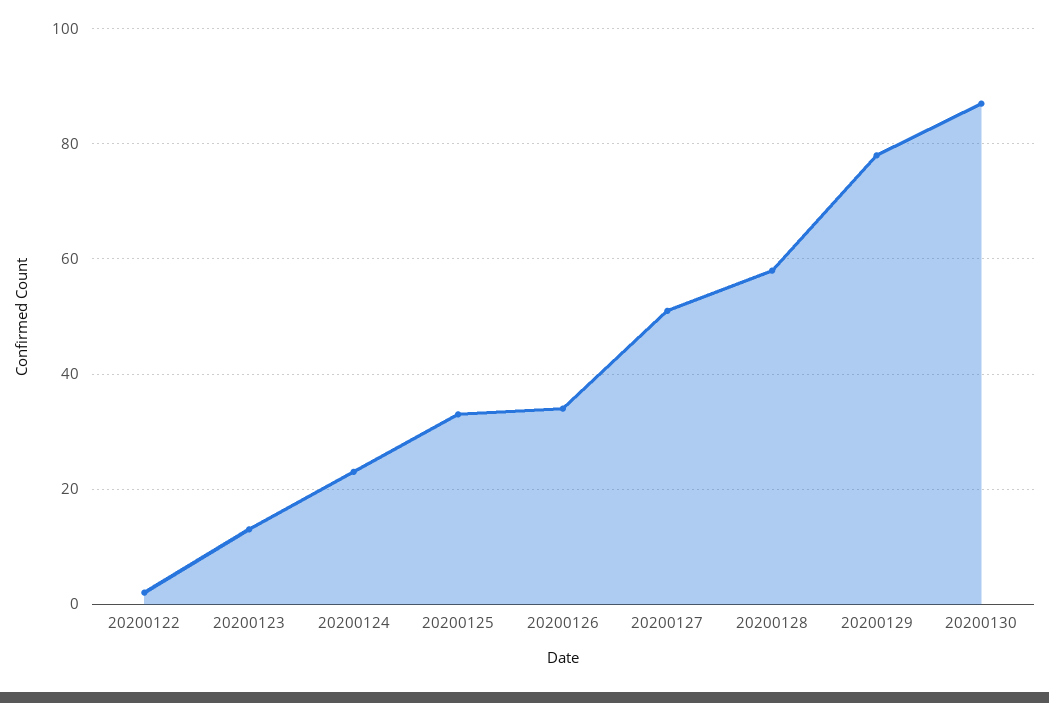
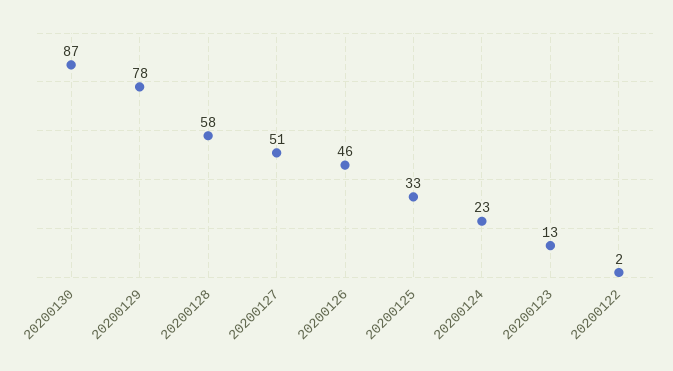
20200126: 35 -> 46

